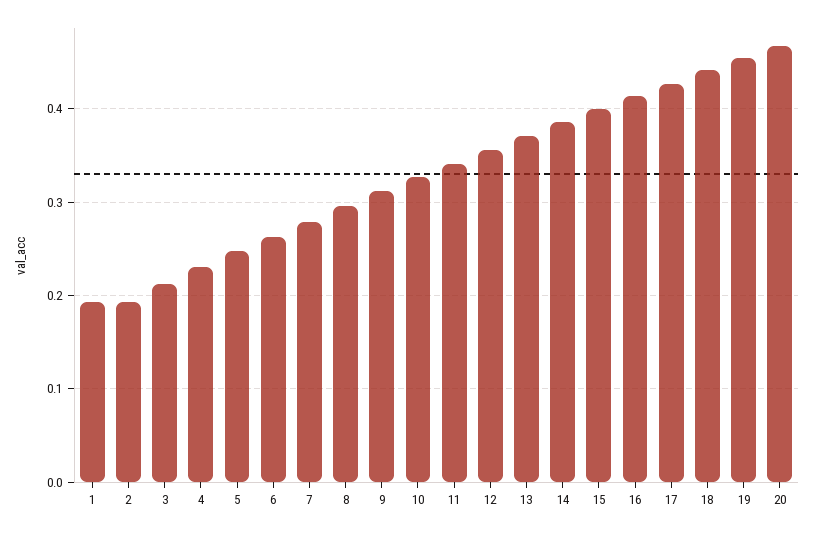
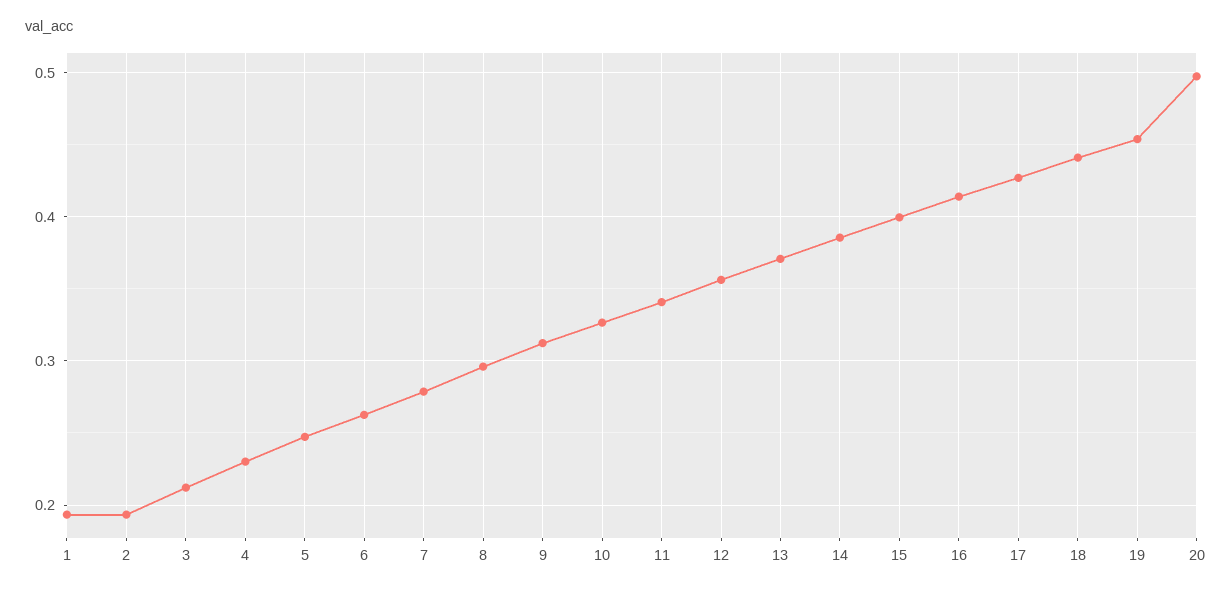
20: 0.47 -> 0.5

